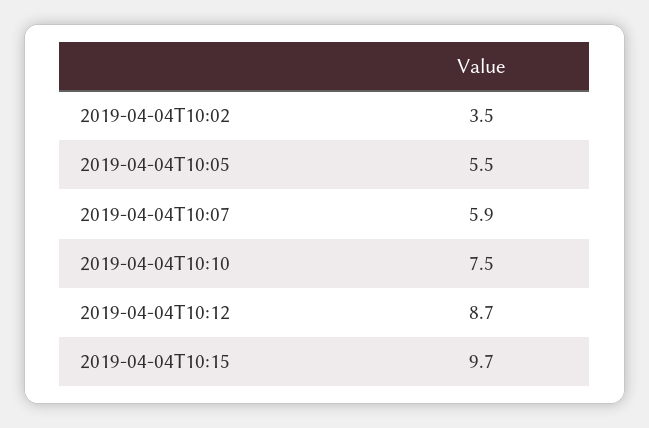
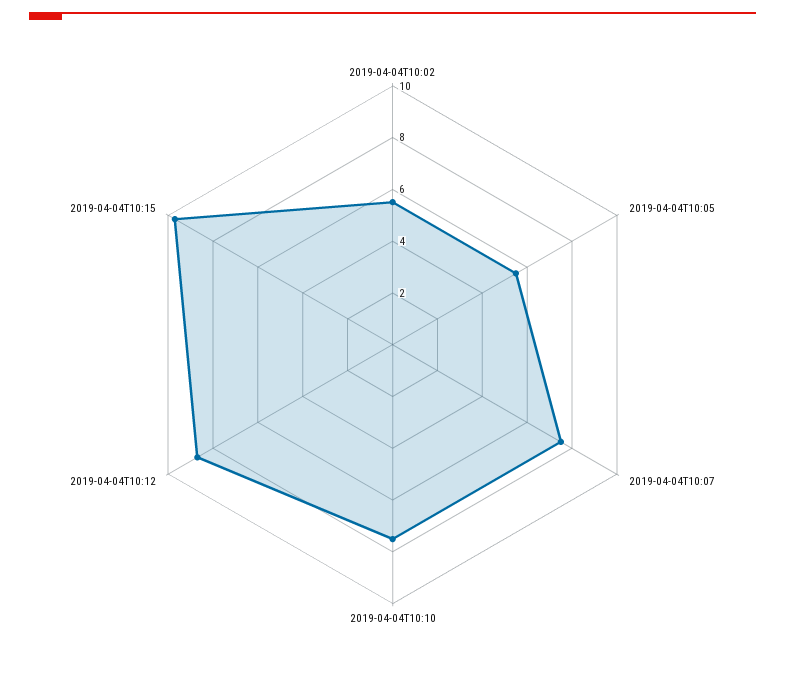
2019-04-04T10:02: 3.5 -> 5.5
2019-04-04T10:07: 5.9 -> 7.5

